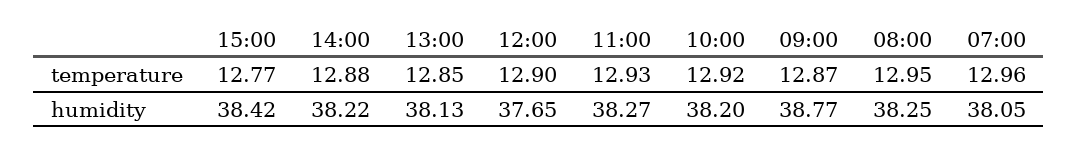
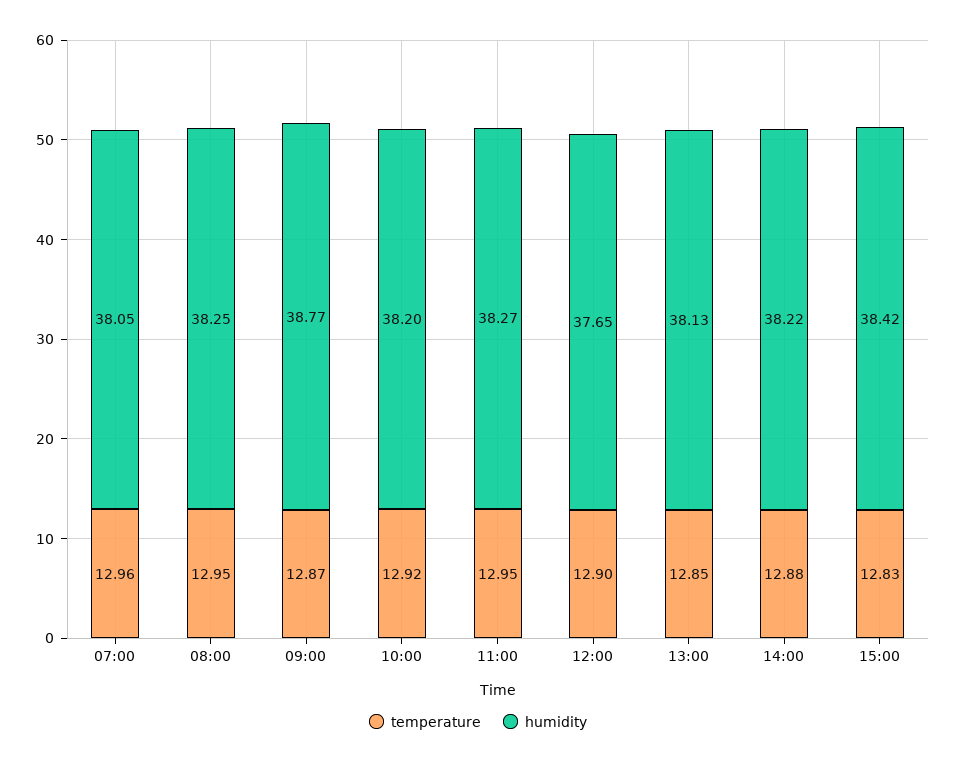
temperature, 15:00: 12.77 -> 12.83
temperature, 11:00: 12.93 -> 12.95

